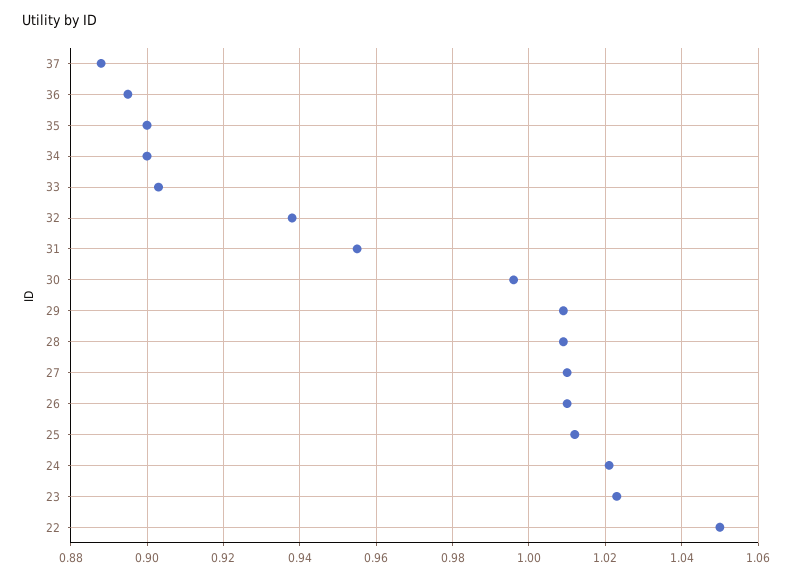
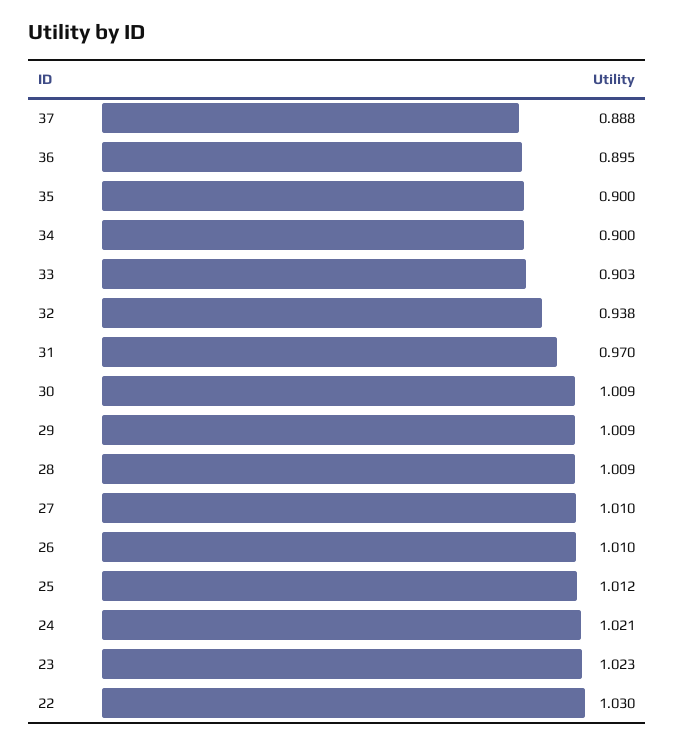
31: 0.955 -> 0.97
30: 0.995 -> 1.009
22: 1.05 -> 1.03

